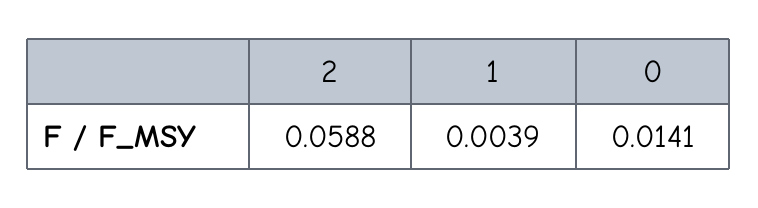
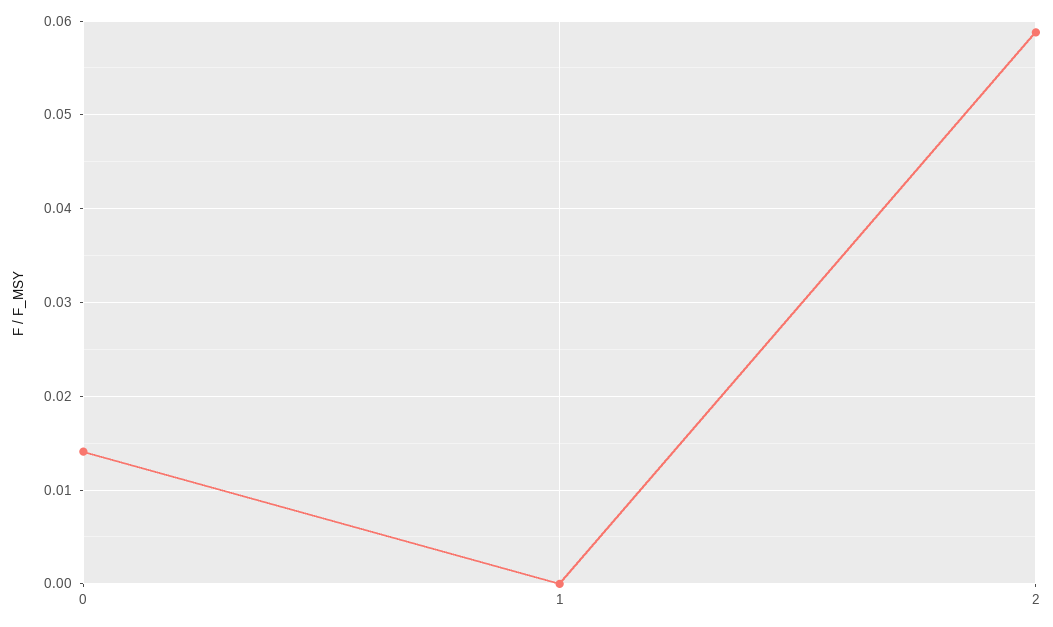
1: 0.0039 -> 0

